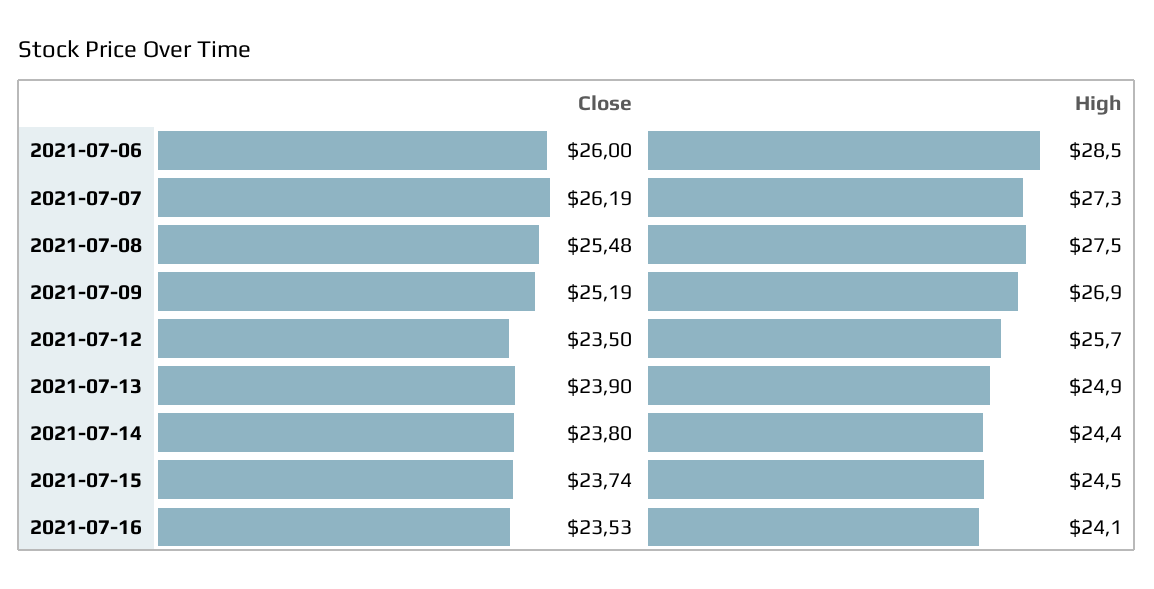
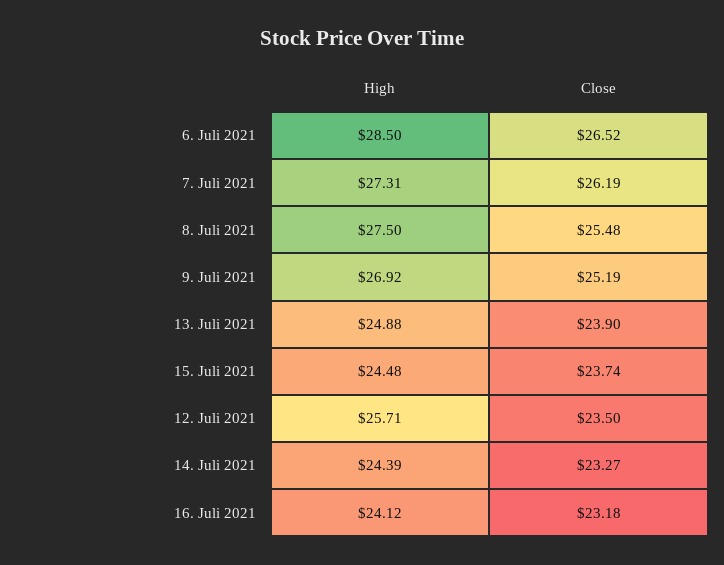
Close, 2021-07-06: 26 -> 26.52
Close, 2021-07-14: 23.8 -> 23.27
Close, 2021-07-16: 23.53 -> 23.18

